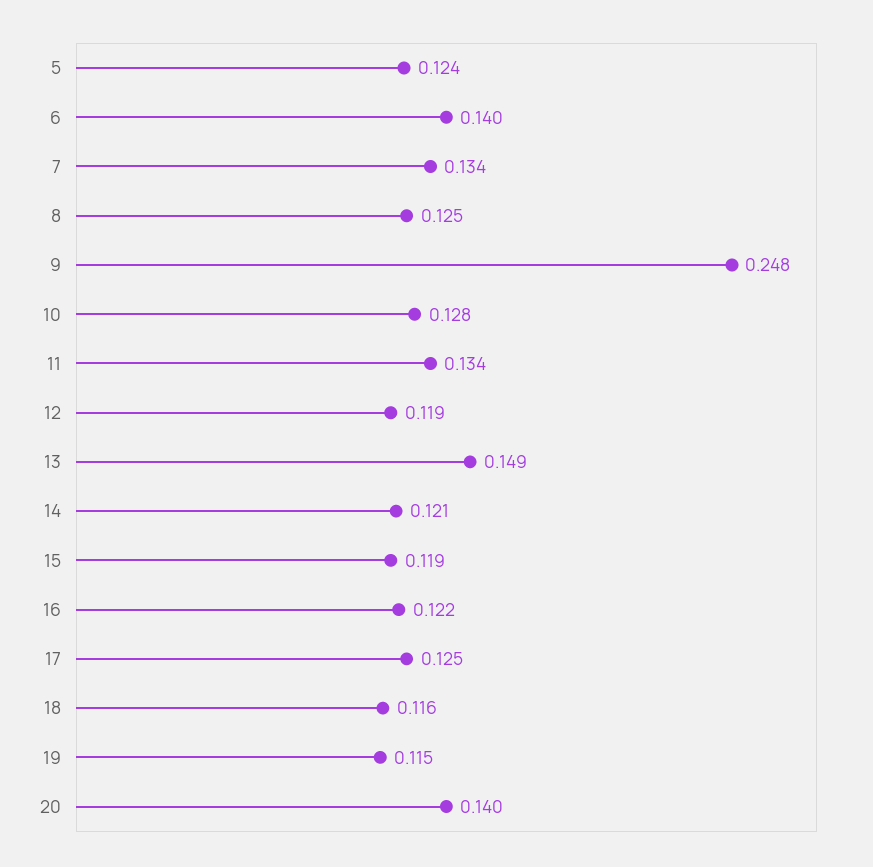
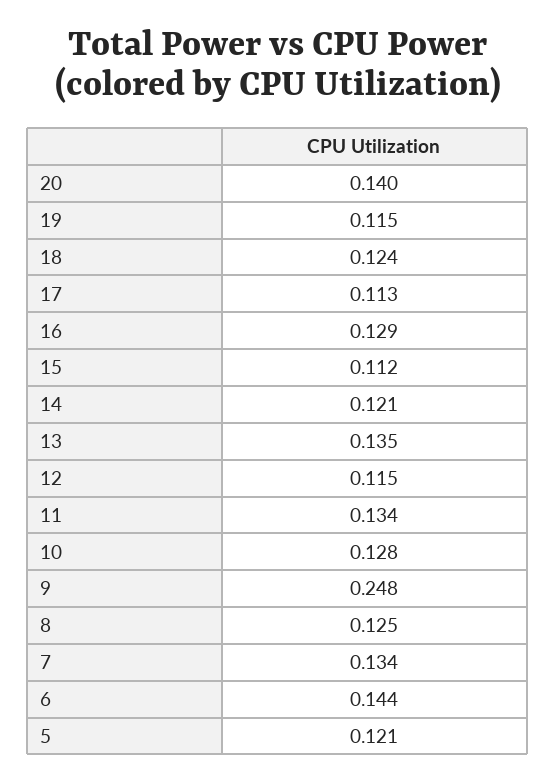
5: 0.124 -> 0.121
6: 0.14 -> 0.144
12: 0.119 -> 0.115
13: 0.149 -> 0.135
15: 0.119 -> 0.112
16: 0.122 -> 0.129
17: 0.125 -> 0.113
18: 0.116 -> 0.124

